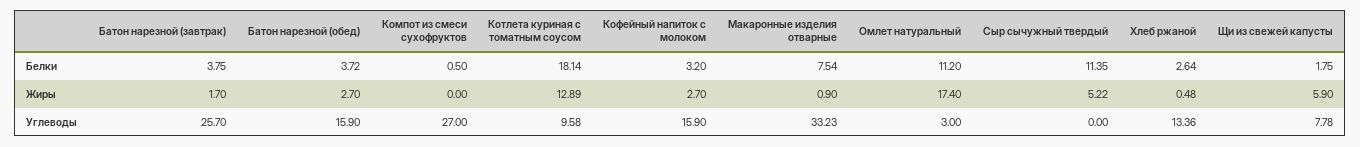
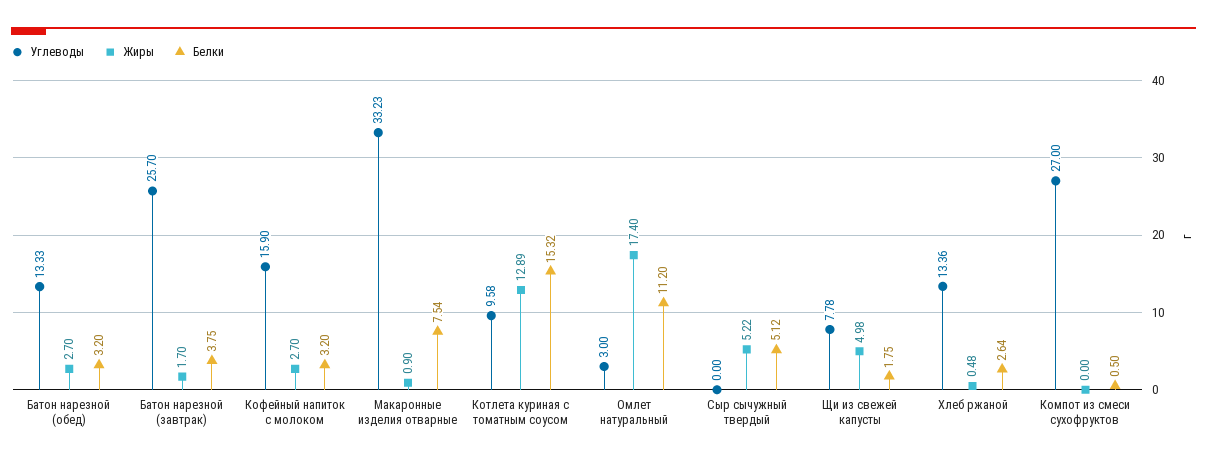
Белки, Батон нарезной (обед): 3.72 -> 3.2
Белки, Котлета куриная с томатным соусом: 18.14 -> 15.32
Белки, Сыр сычужный твердый: 11.35 -> 5.12
Жиры, Щи из свежей капусты: 5.9 -> 4.98
Углеводы, Батон нарезной (обед): 15.9 -> 13.33

